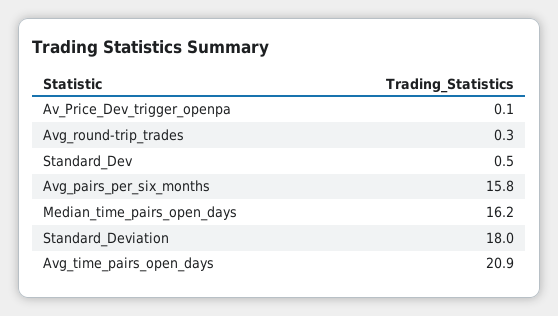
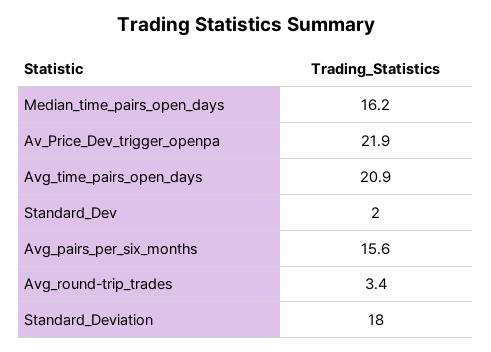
Av_Price_Dev_trigger_openpa: 0.1 -> 21.9
Avg_round-trip_trades: 0.3 -> 3.4
Standard_Dev: 0.5 -> 2
Avg_pairs_per_six_months: 15.8 -> 15.6

